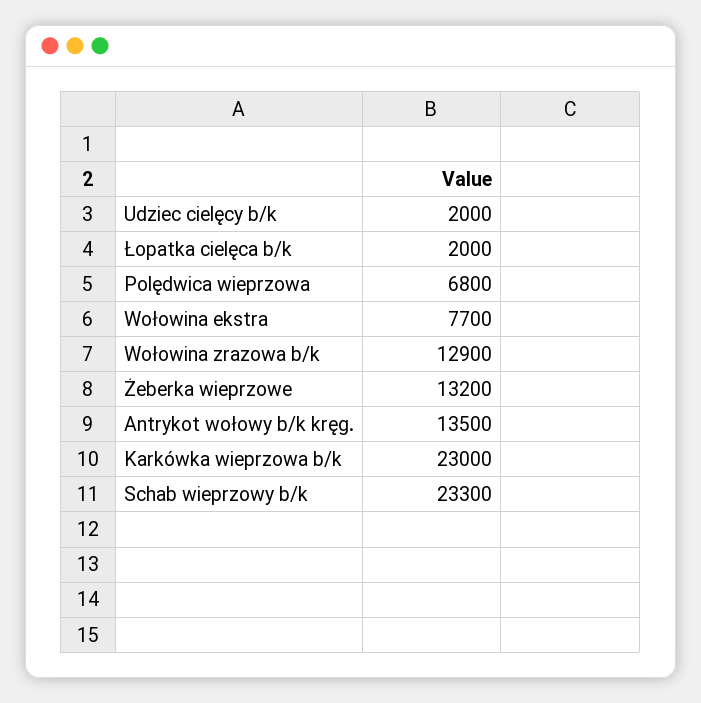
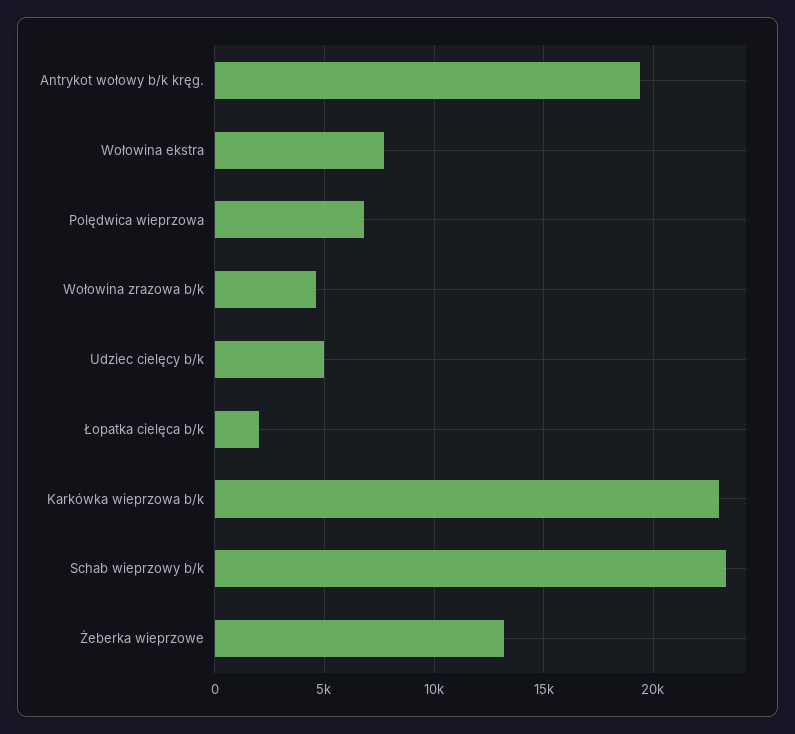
Udziec cielęcy b/k: 2000 -> 5000
Wołowina zrazowa b/k: 12900 -> 4500
Antrykot wołowy b/k kręg.: 13500 -> 19500

